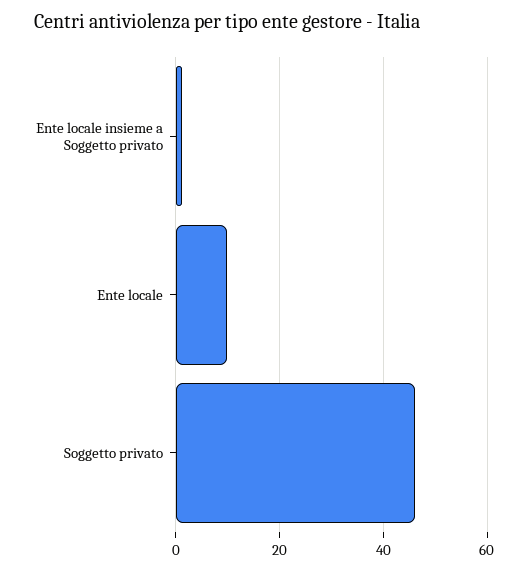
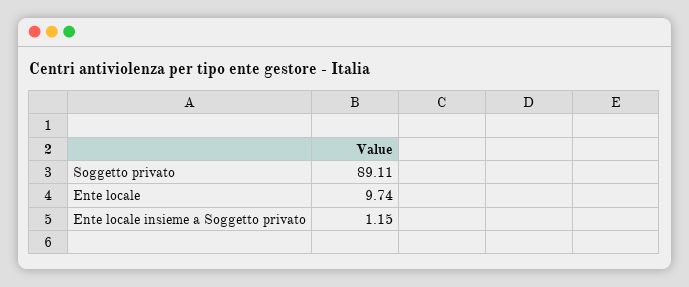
Soggetto privato: 46 -> 89.11

